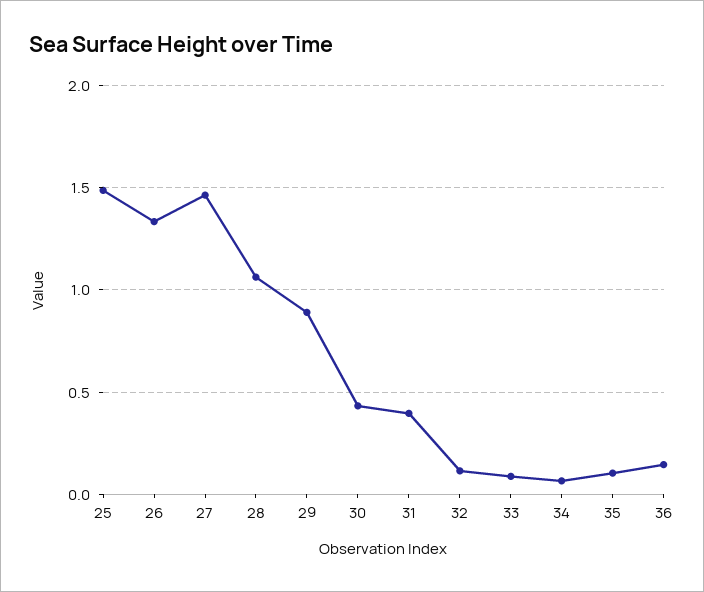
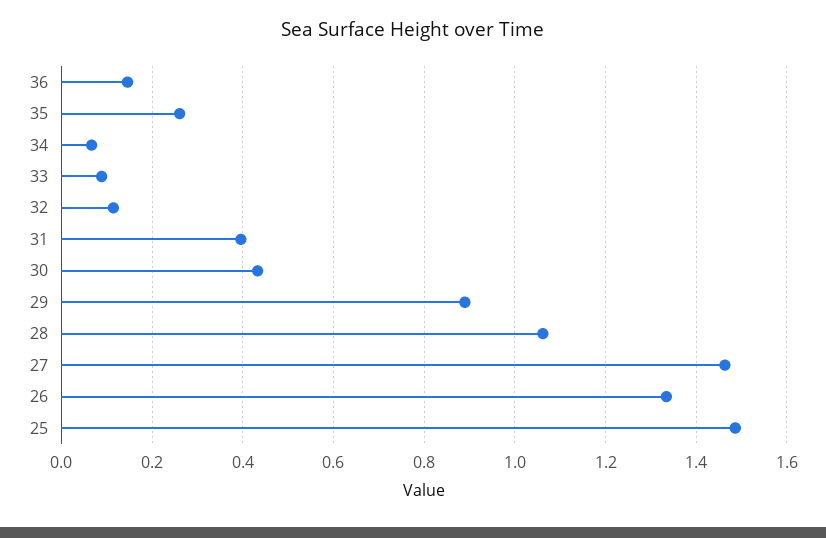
35: 0.1 -> 0.26

